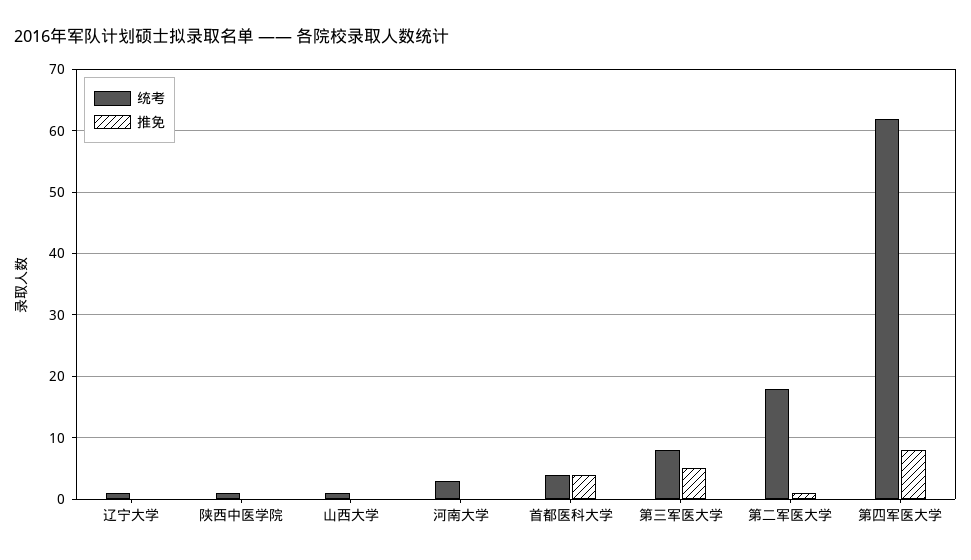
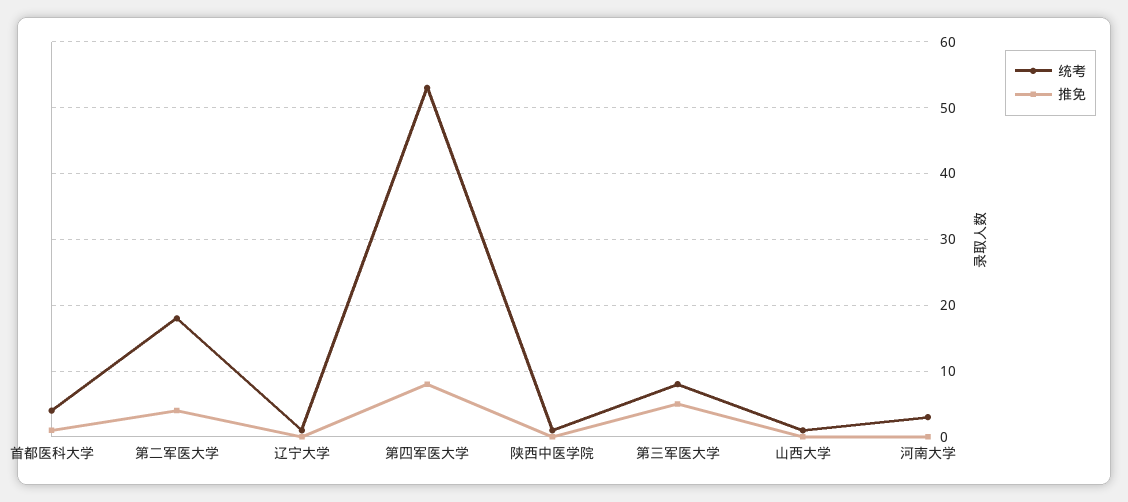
推免, 首都医科大学: 4 -> 1
推免, 第二军医大学: 1 -> 4
统考, 第四军医大学: 62 -> 53

